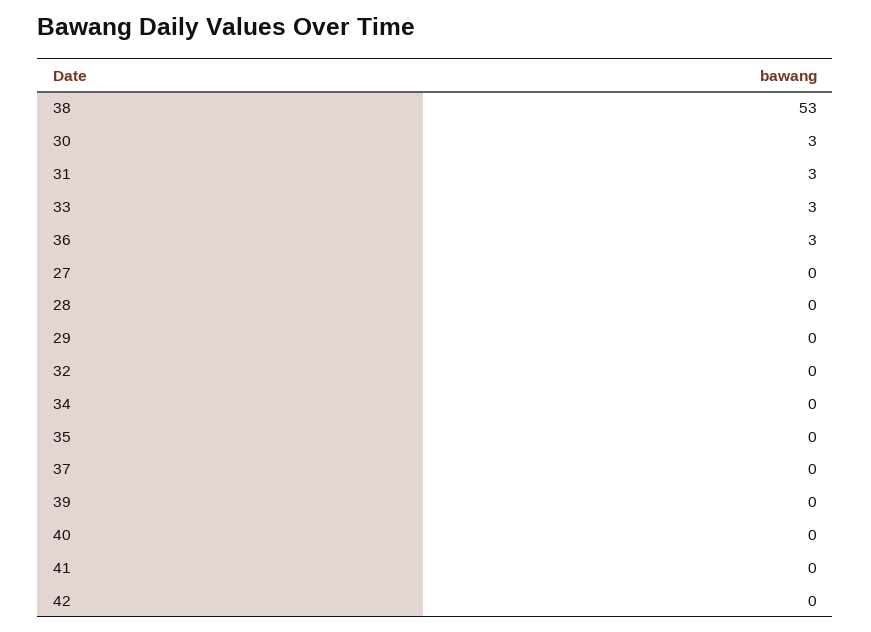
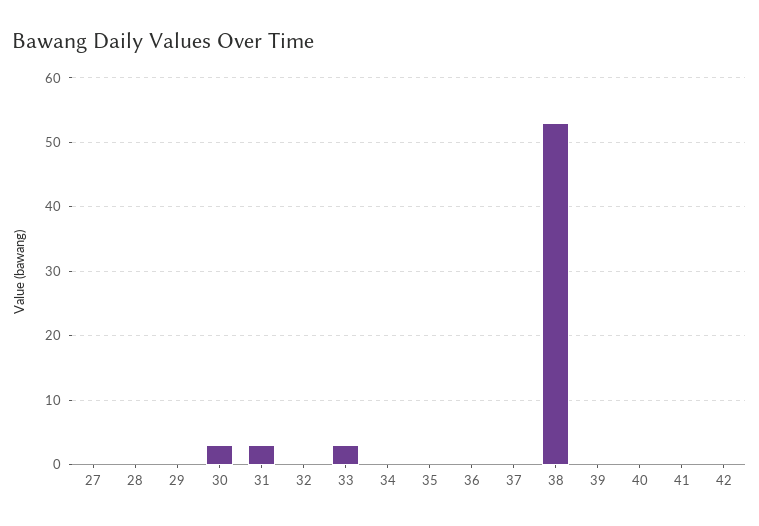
36: 3 -> 0

